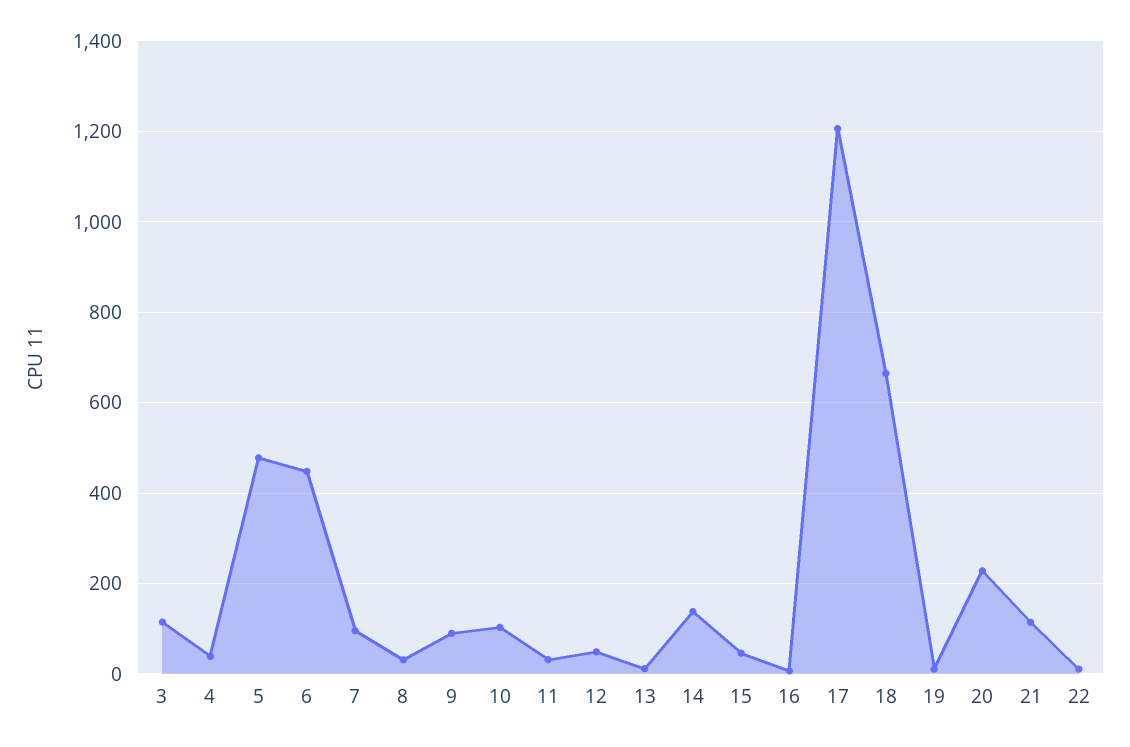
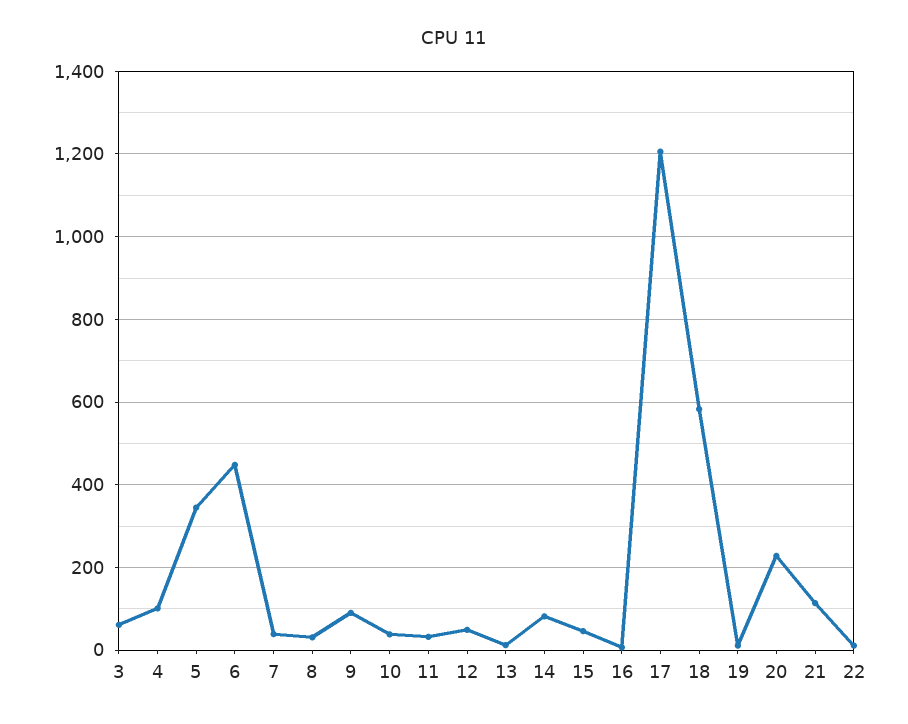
3: 120 -> 60
4: 40 -> 100
5: 480 -> 340
7: 100 -> 40
10: 100 -> 40
14: 140 -> 80
18: 660 -> 580

